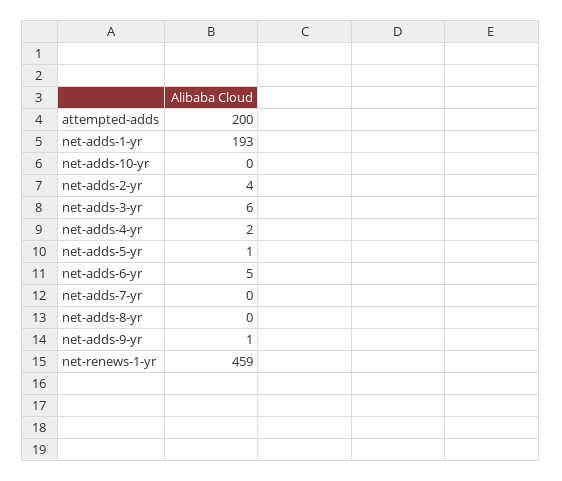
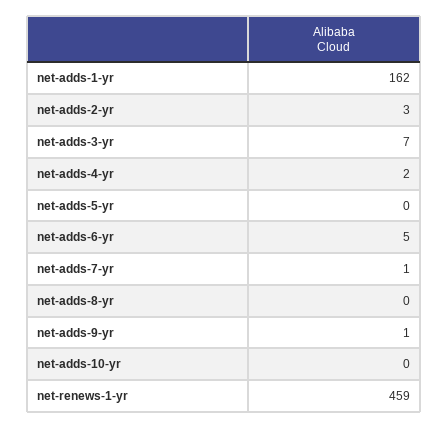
attempted-adds: 200 -> none
net-adds-1-yr: 193 -> 162
net-adds-2-yr: 4 -> 3
net-adds-3-yr: 6 -> 7
net-adds-5-yr: 1 -> 0
net-adds-7-yr: 0 -> 1

